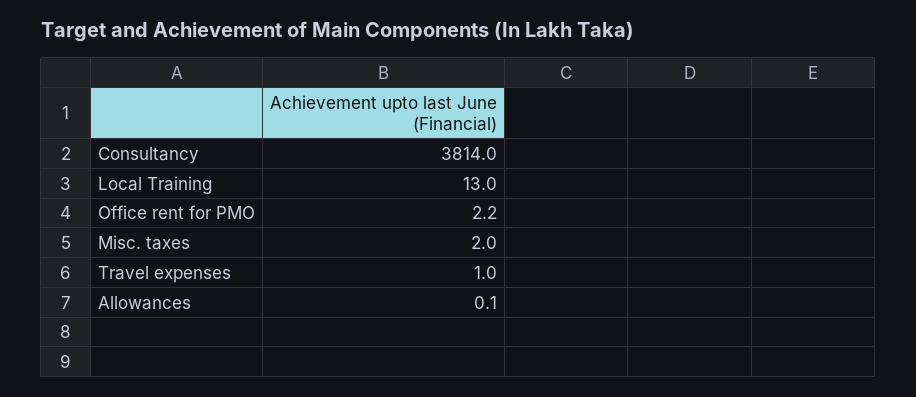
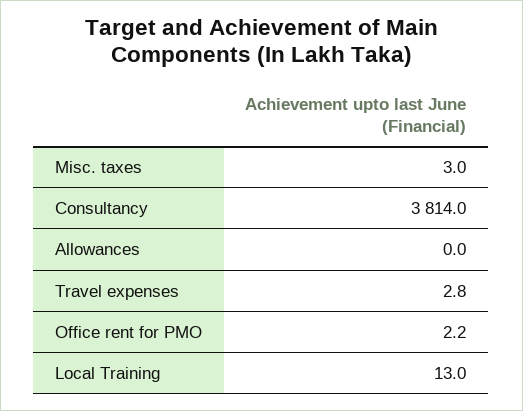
Misc. taxes: 2 -> 3
Travel expenses: 1 -> 2.8
Allowances: 0.1 -> 0

